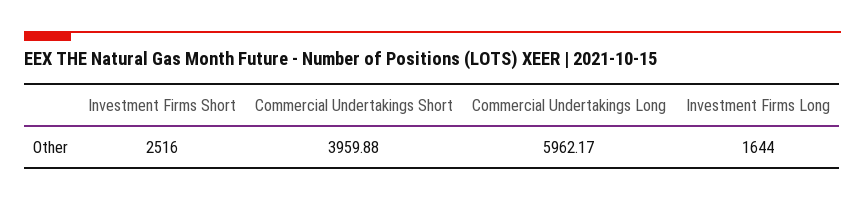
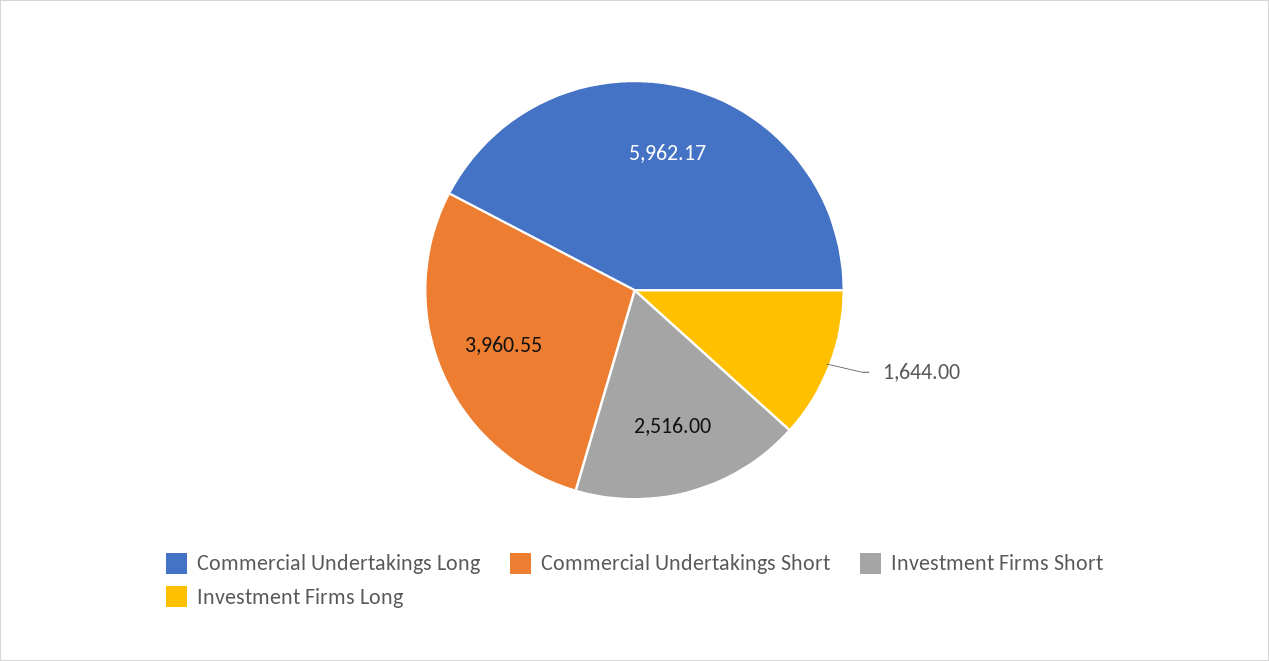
Commercial Undertakings Short: 3959.88 -> 3960.55

